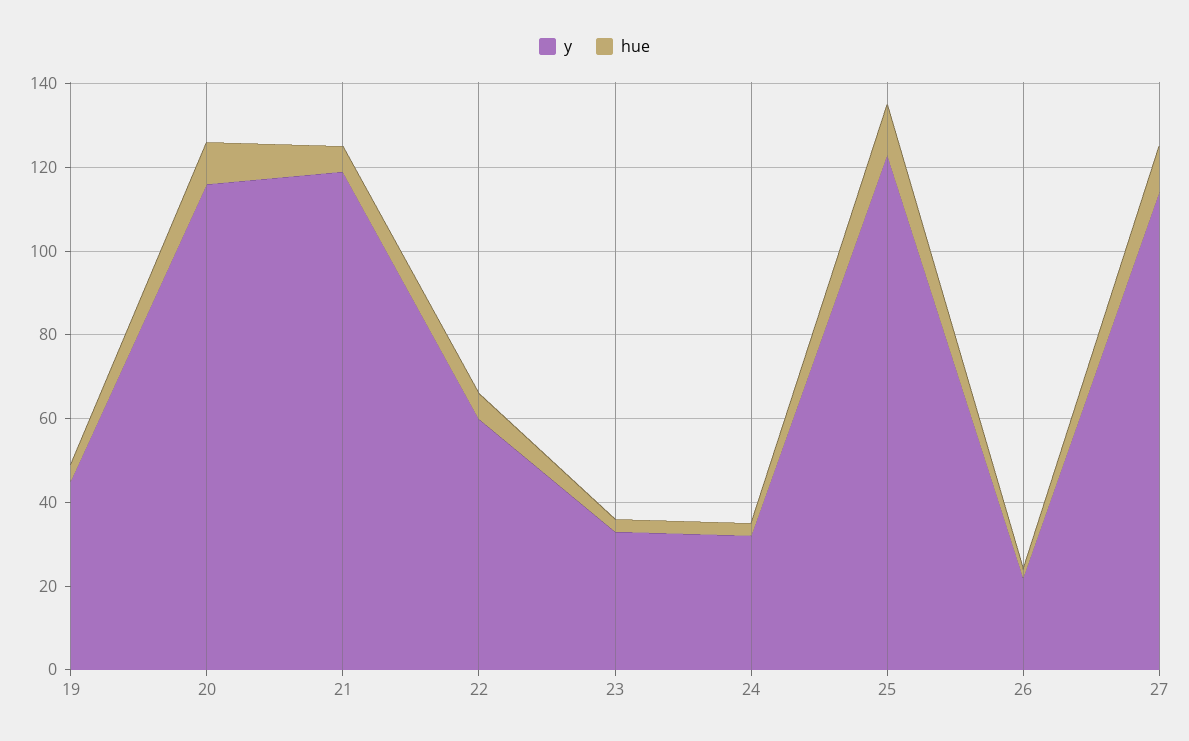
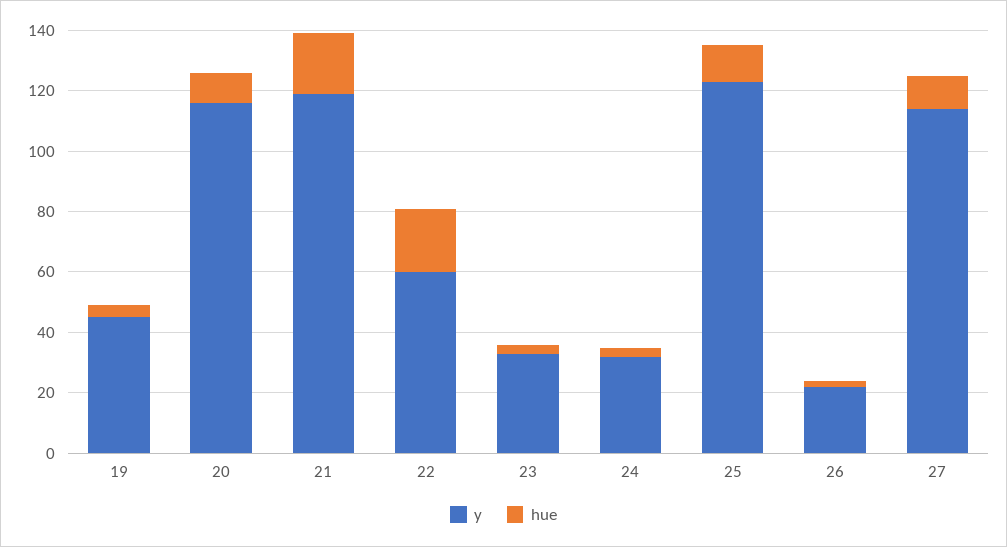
hue, 21: 5 -> 20
hue, 22: 5 -> 20

